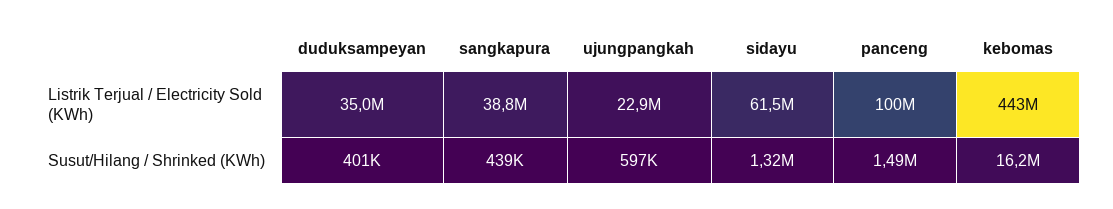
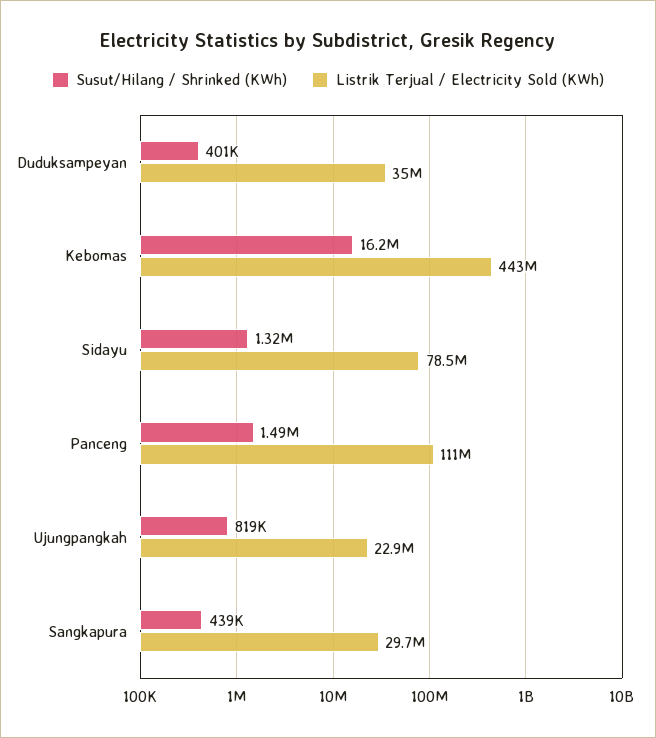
Listrik Terjual / Electricity Sold (KWh), sangkapura: 38800000 -> 29700000
Listrik Terjual / Electricity Sold (KWh), sidayu: 61500000 -> 78500000
Listrik Terjual / Electricity Sold (KWh), panceng: 100000000 -> 111000000
Susut/Hilang / Shrinked (KWh), ujungpangkah: 597000 -> 819000

